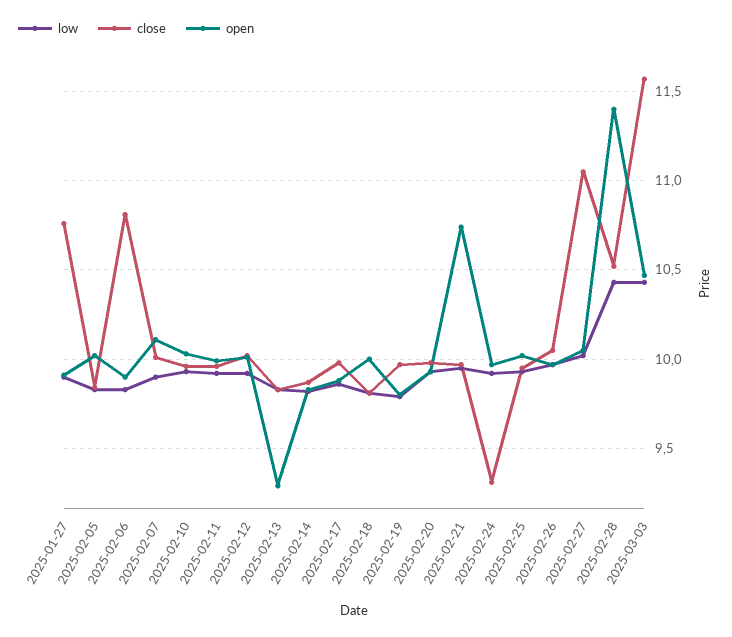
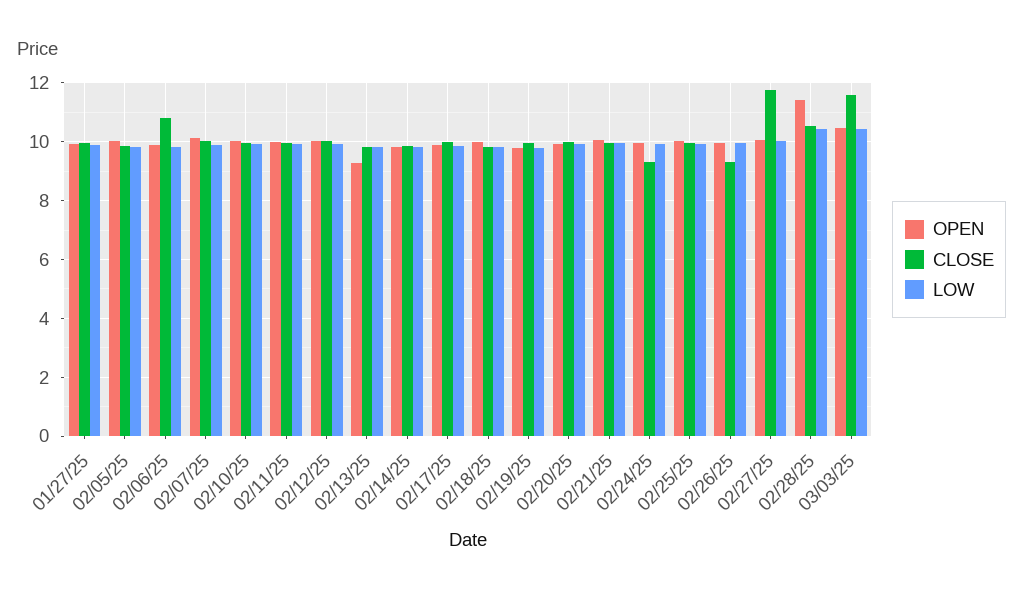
close, 2025-01-27: 10.75 -> 10
open, 2025-02-21: 10.75 -> 10
close, 2025-02-26: 10.05 -> 9.25
close, 2025-02-27: 11.05 -> 11.75

